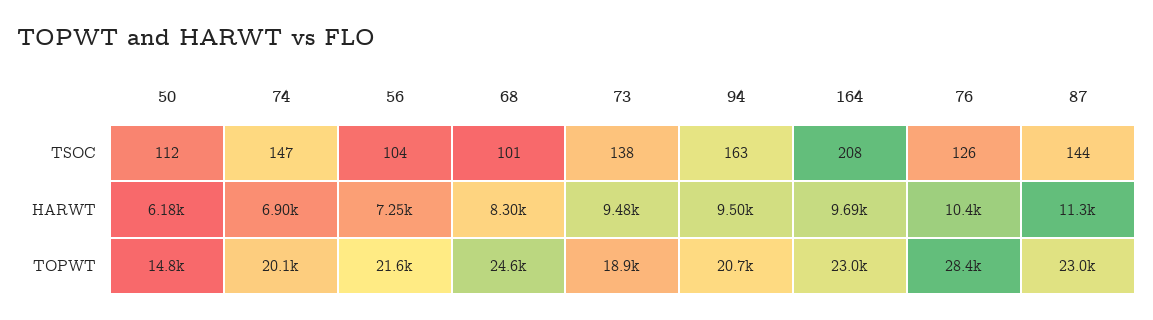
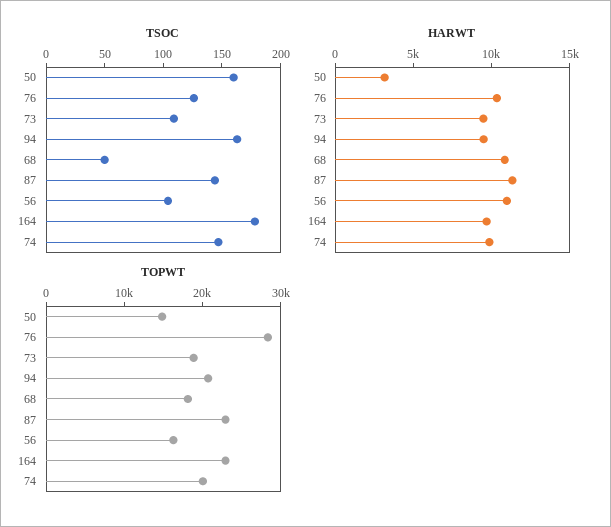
TSOC, 50: 112 -> 160
TSOC, 68: 101 -> 50
TSOC, 73: 138 -> 110
TSOC, 164: 208 -> 180
HARWT, 50: 6180 -> 3000
HARWT, 74: 6900 -> 10000
HARWT, 56: 7250 -> 11000
HARWT, 68: 8300 -> 11000
TOPWT, 56: 21600 -> 16000
TOPWT, 68: 24600 -> 18000

